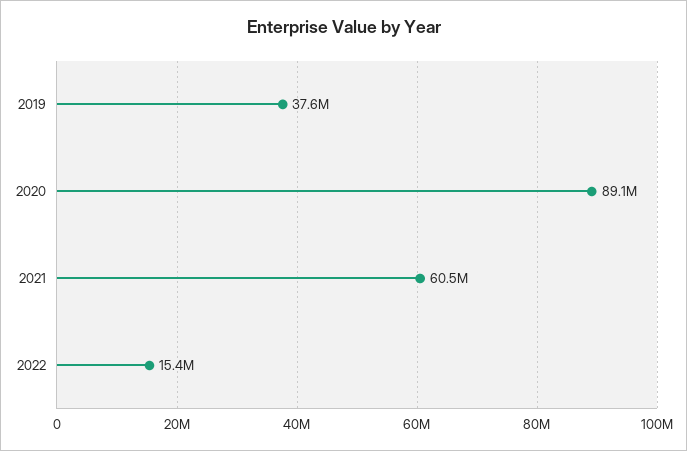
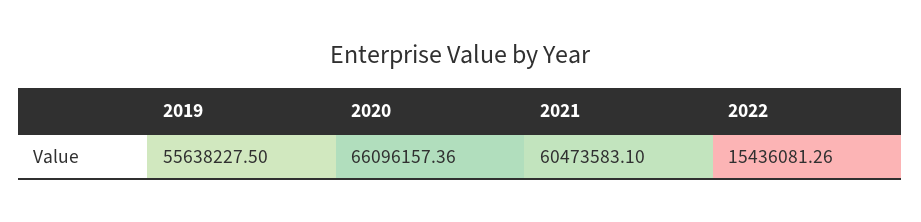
2019: 37600000 -> 55638227.5
2020: 89100000 -> 66096157.36

